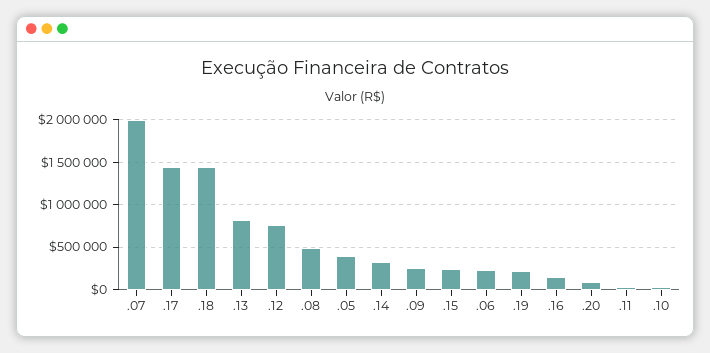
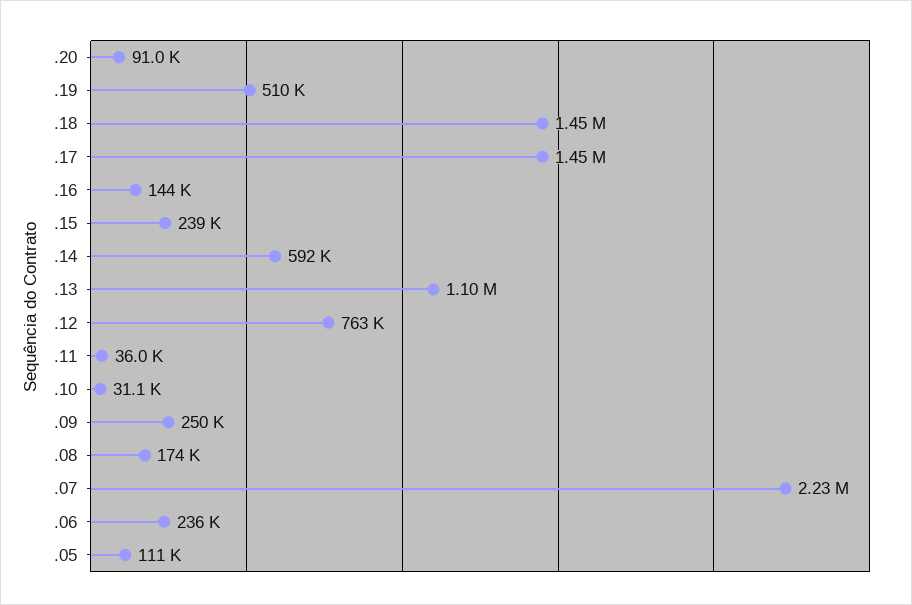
.07: 2000000 -> 2230000
.13: 800000 -> 1100000
.08: 500000 -> 174000
.05: 400000 -> 111000
.14: 300000 -> 592000
.19: 200000 -> 510000

